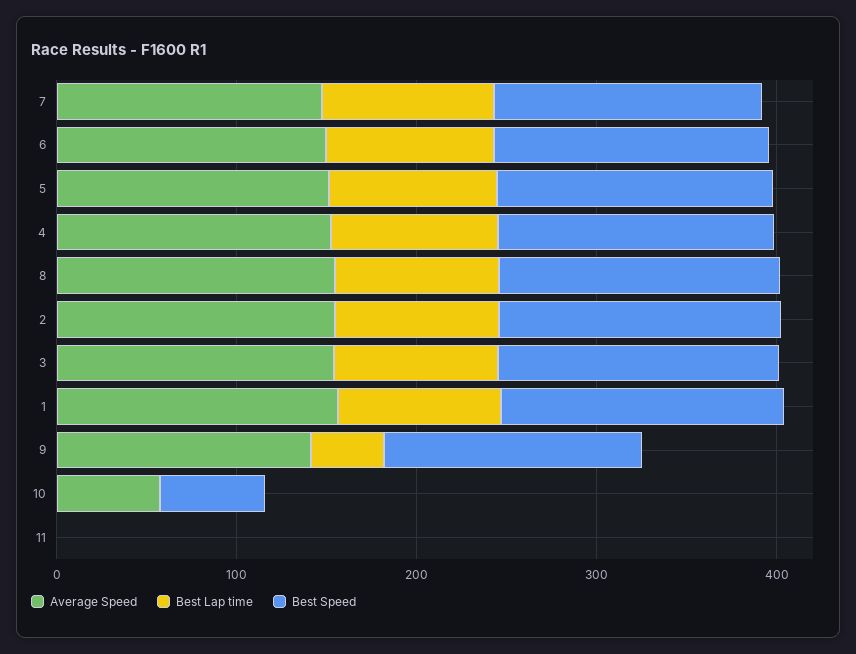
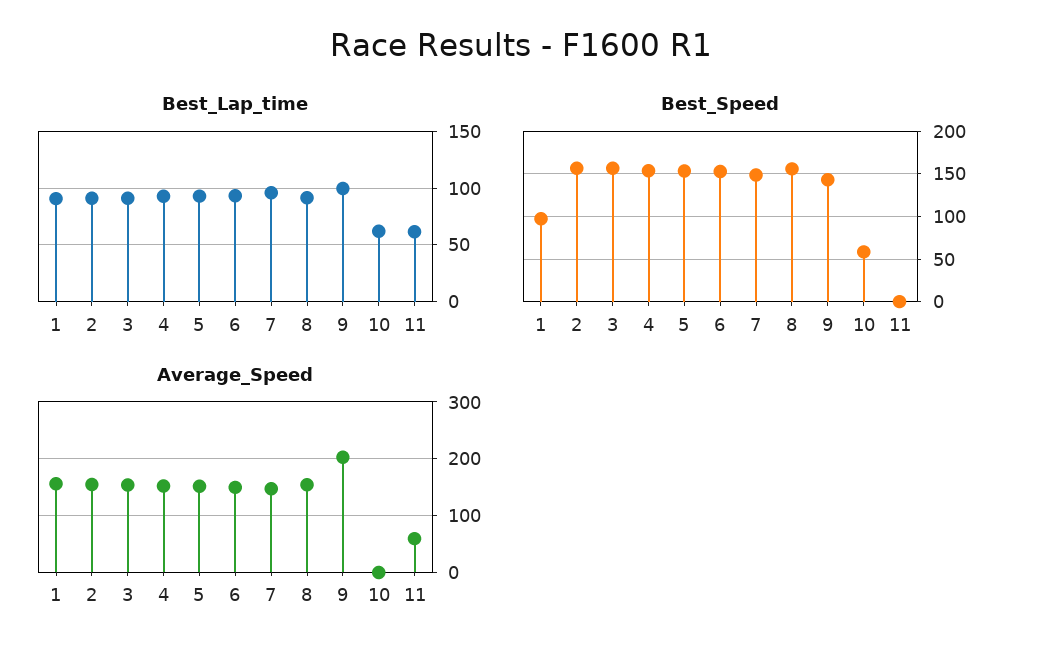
Best Speed, 1: 160 -> 100
Average Speed, 9: 140 -> 200
Best Lap time, 9: 40 -> 100
Average Speed, 10: 60 -> 0
Best Lap time, 10: 0 -> 60
Average Speed, 11: 0 -> 60
Best Lap time, 11: 0 -> 60

